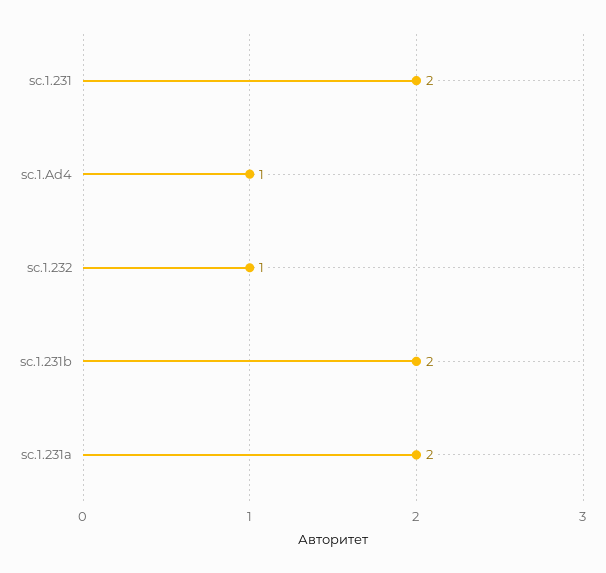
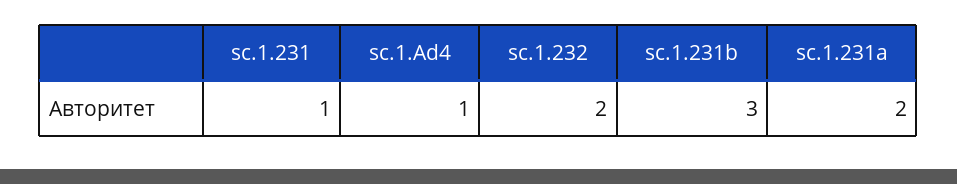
sc.1.231: 2 -> 1
sc.1.232: 1 -> 2
sc.1.231b: 2 -> 3

